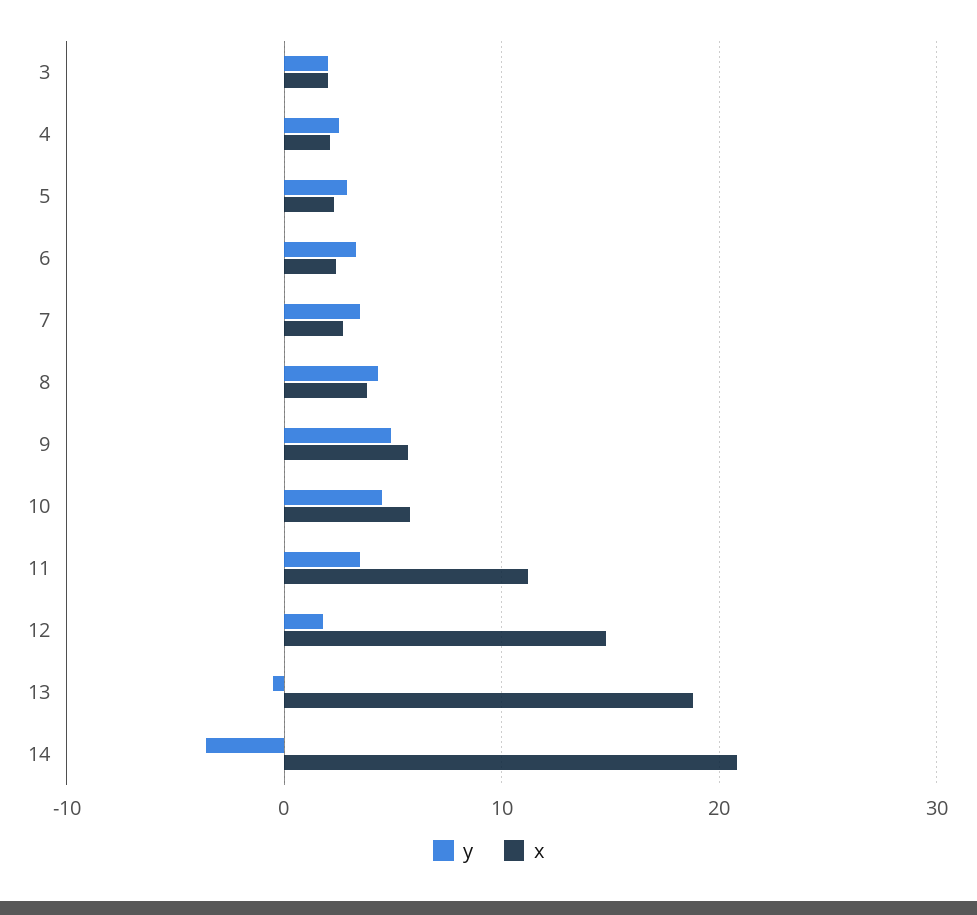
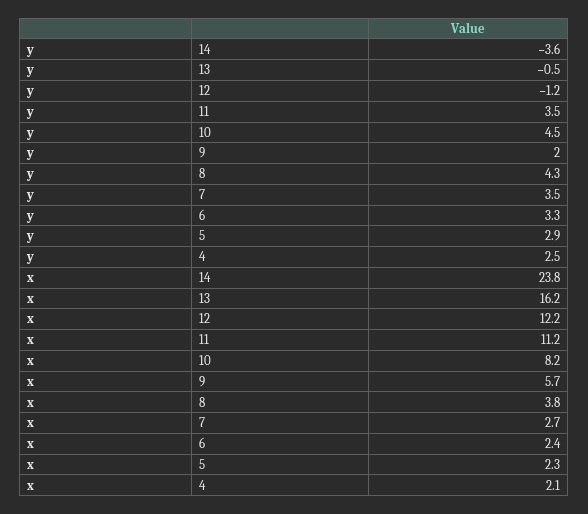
y, 3: 2 -> none
x, 3: 2 -> none
y, 9: 5 -> 2
x, 10: 6 -> 8.2
y, 12: 2 -> -1.2
x, 12: 15 -> 12.2
x, 13: 19 -> 16.2
x, 14: 21 -> 23.8

